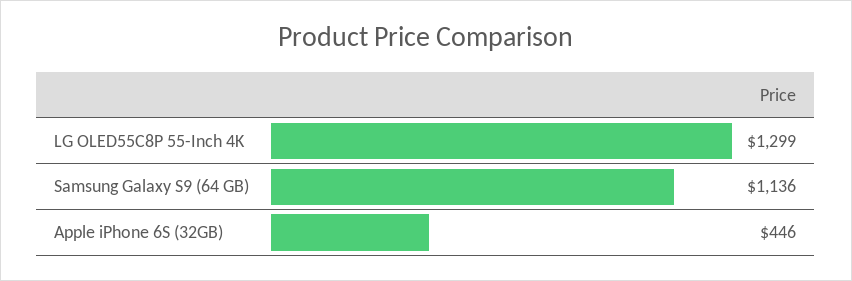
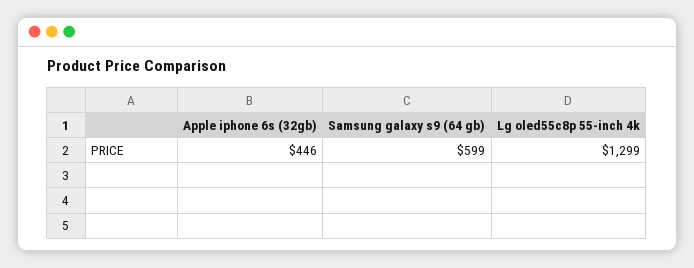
Samsung Galaxy S9 (64 GB): 1136 -> 599

